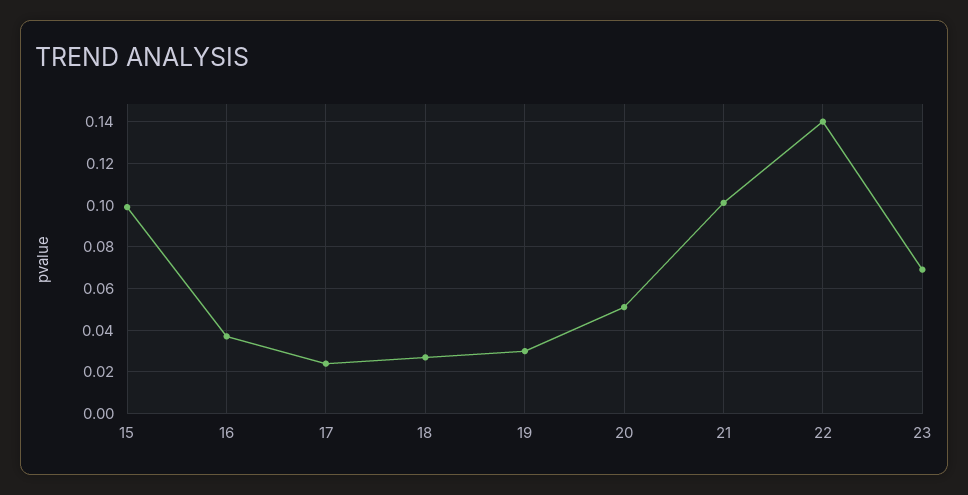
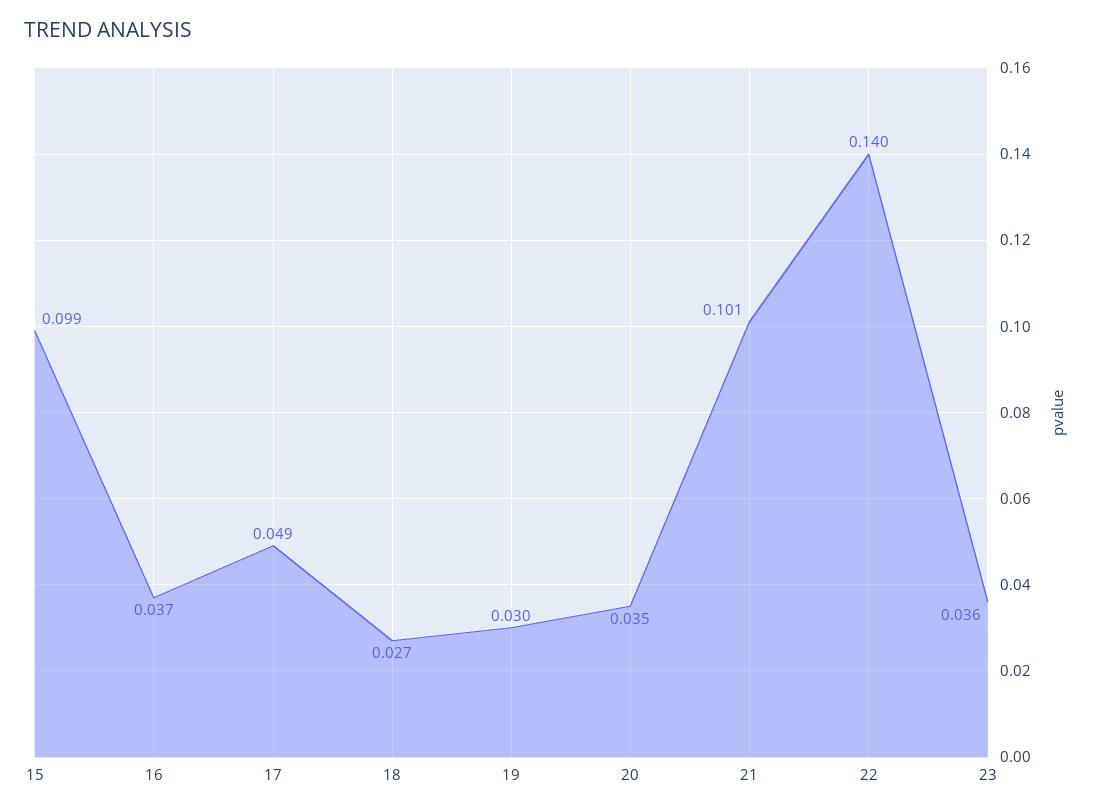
17: 0.025 -> 0.049
20: 0.05 -> 0.035
23: 0.07 -> 0.036

